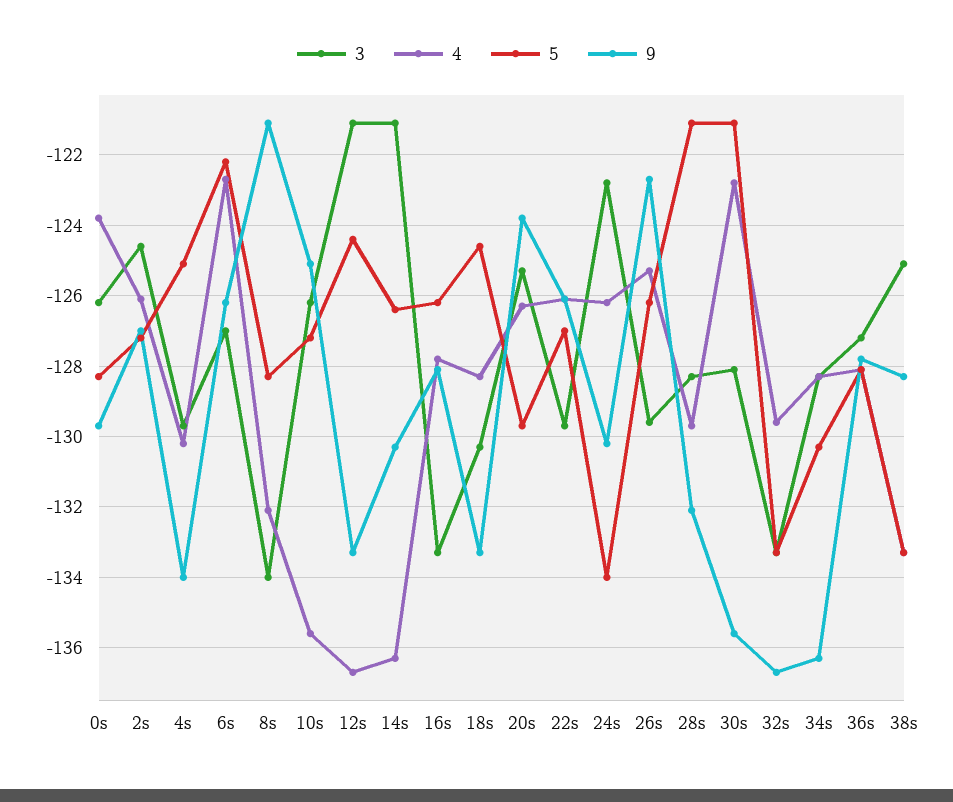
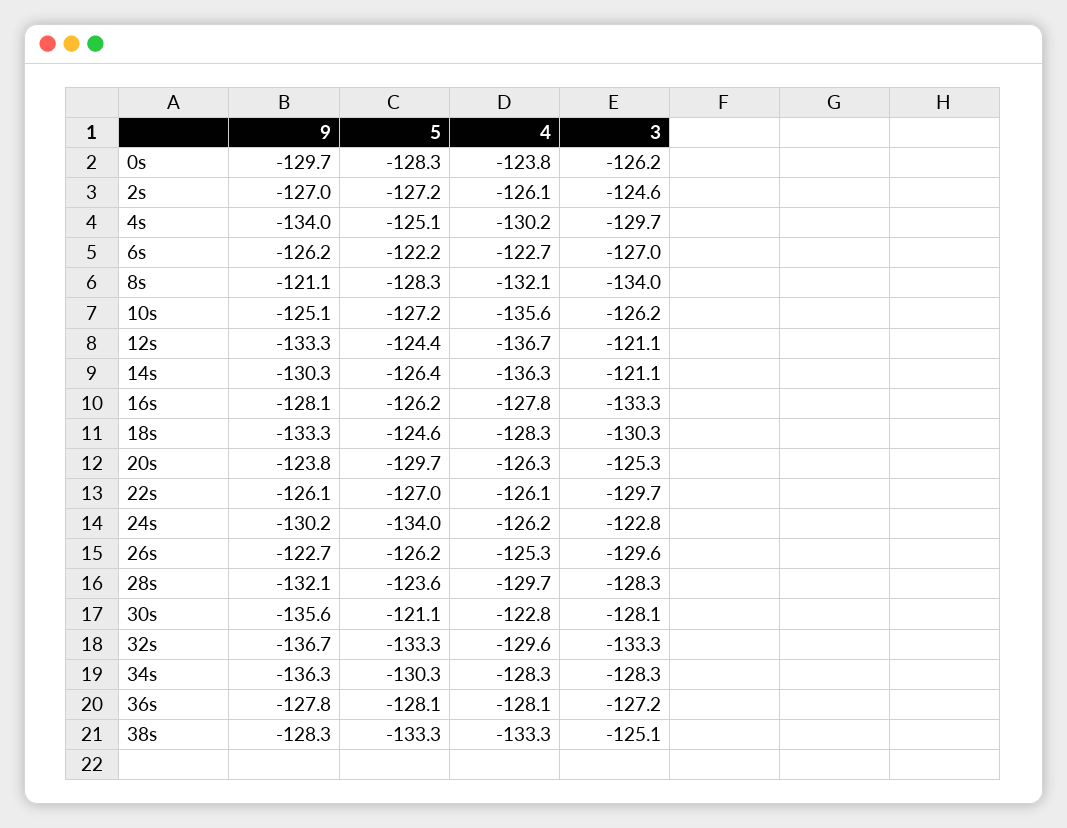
5, 28s: -121 -> -123.6

